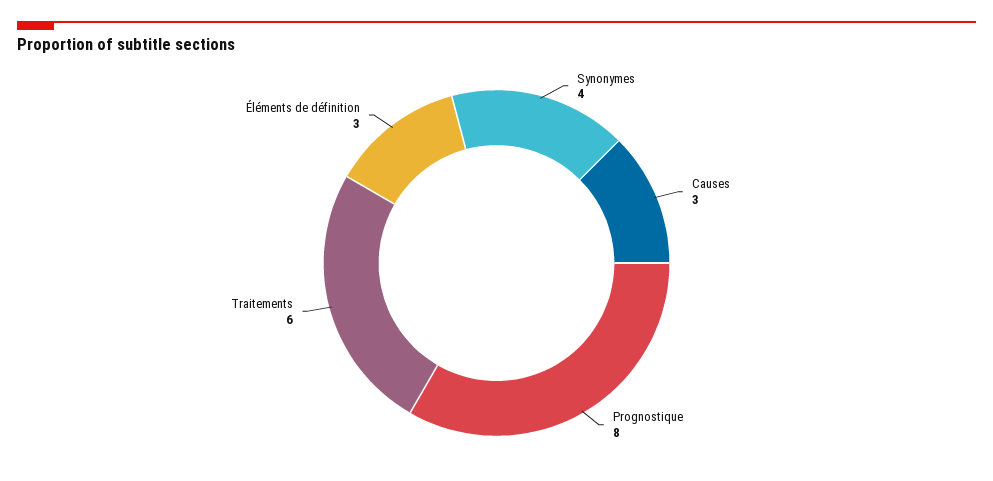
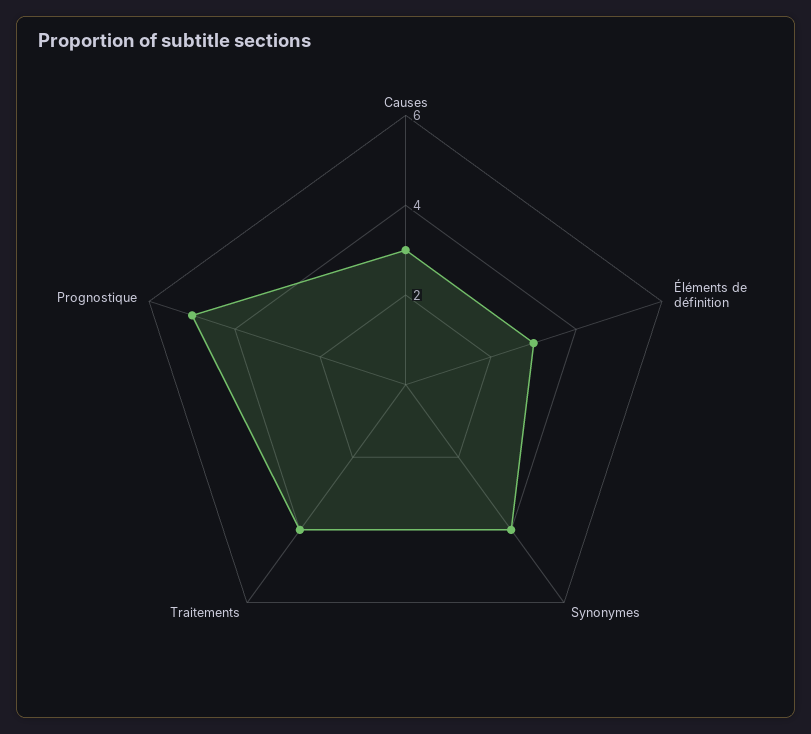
Prognostique: 8 -> 5
Traitements: 6 -> 4

